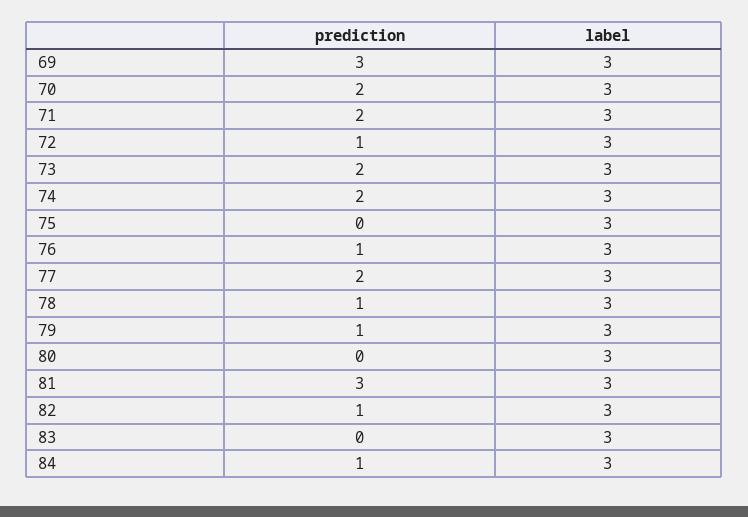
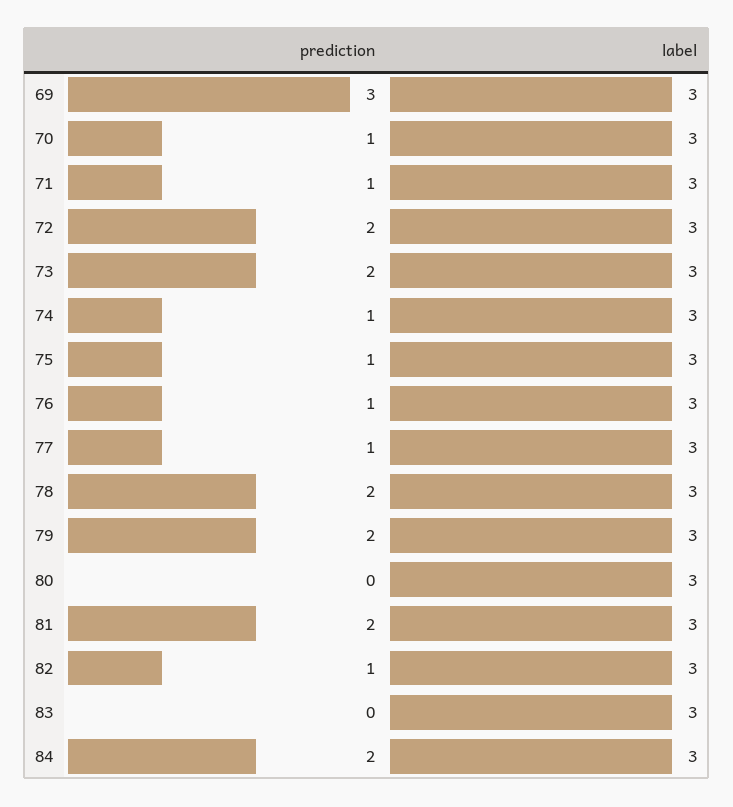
prediction, 70: 2 -> 1
prediction, 71: 2 -> 1
prediction, 72: 1 -> 2
prediction, 74: 2 -> 1
prediction, 75: 0 -> 1
prediction, 77: 2 -> 1
prediction, 78: 1 -> 2
prediction, 79: 1 -> 2
prediction, 81: 3 -> 2
prediction, 84: 1 -> 2

